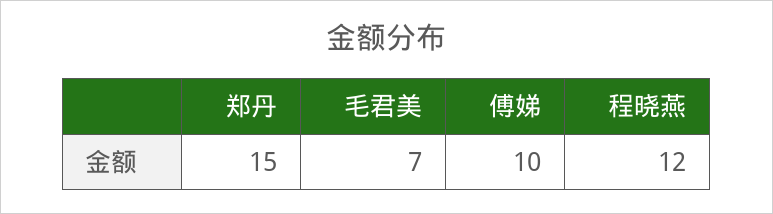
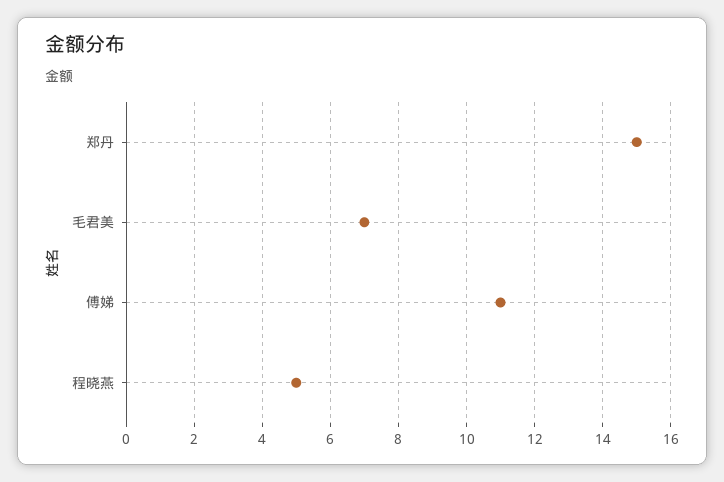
傅娣: 10 -> 11
程晓燕: 12 -> 5

